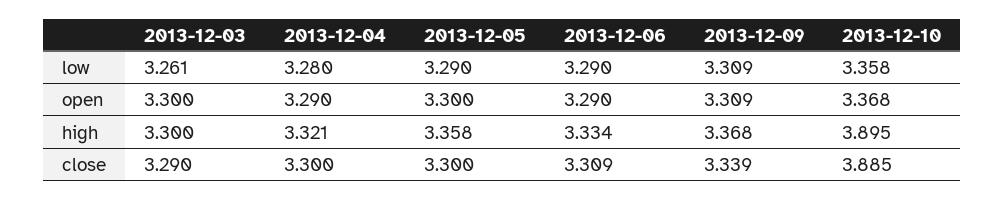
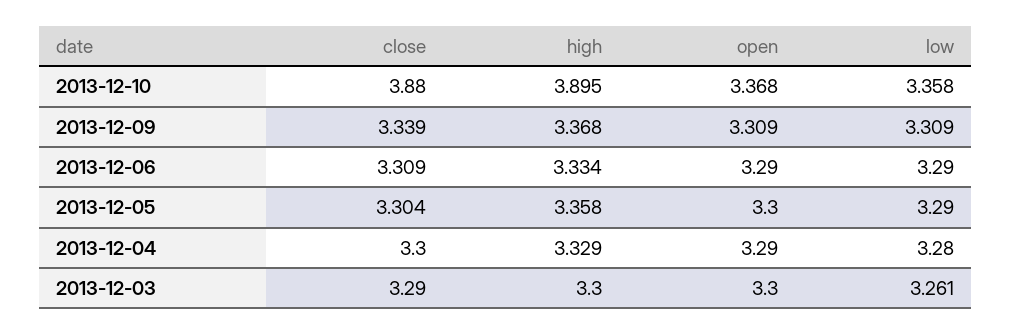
2013-12-04, high: 3.321 -> 3.329
2013-12-05, close: 3.3 -> 3.304
2013-12-10, close: 3.885 -> 3.88

